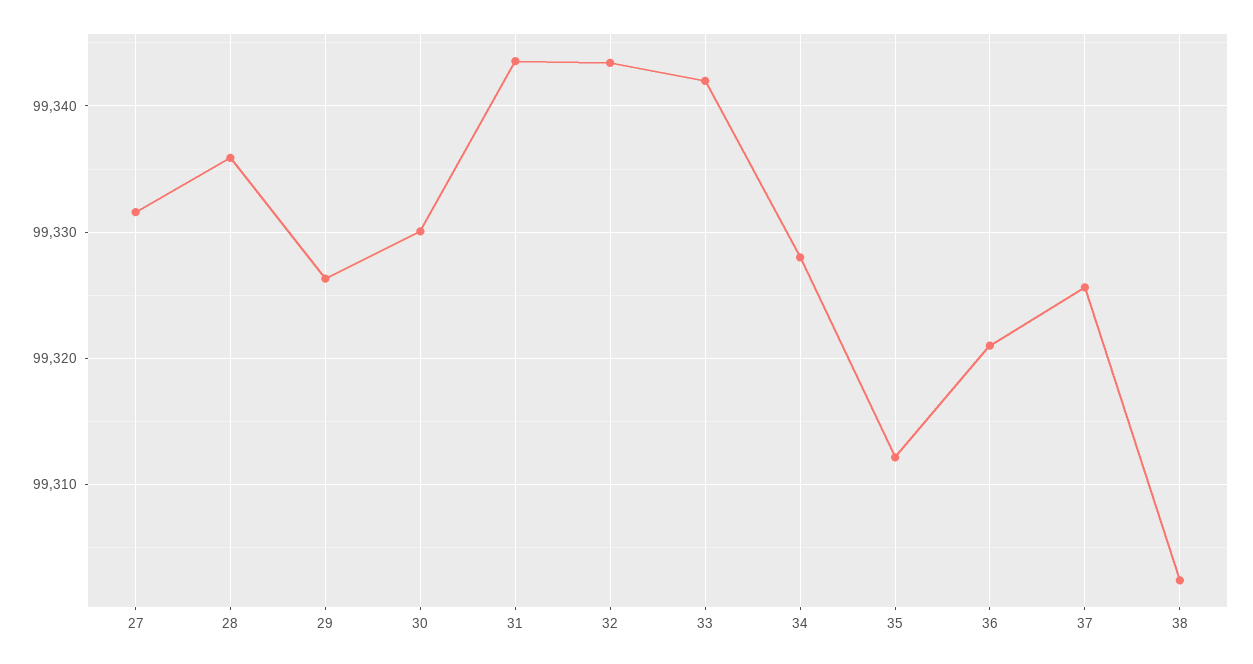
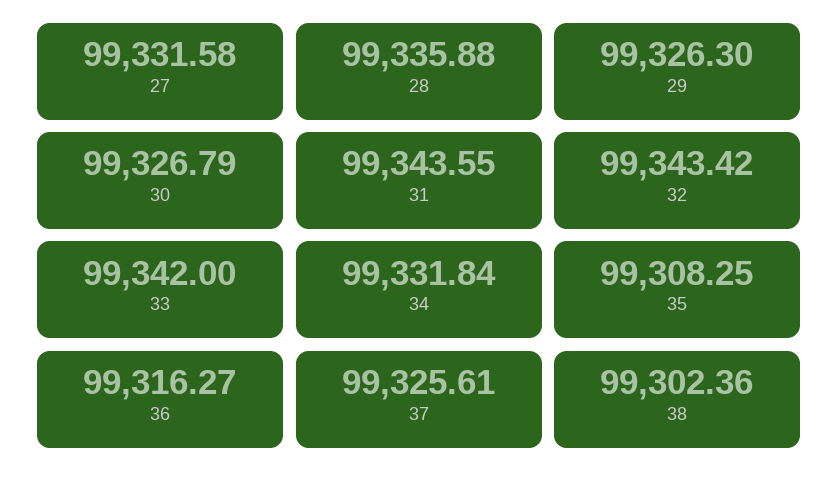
30: 99330 -> 99326.79
34: 99328 -> 99331.84
35: 99312 -> 99308.25
36: 99321 -> 99316.27

